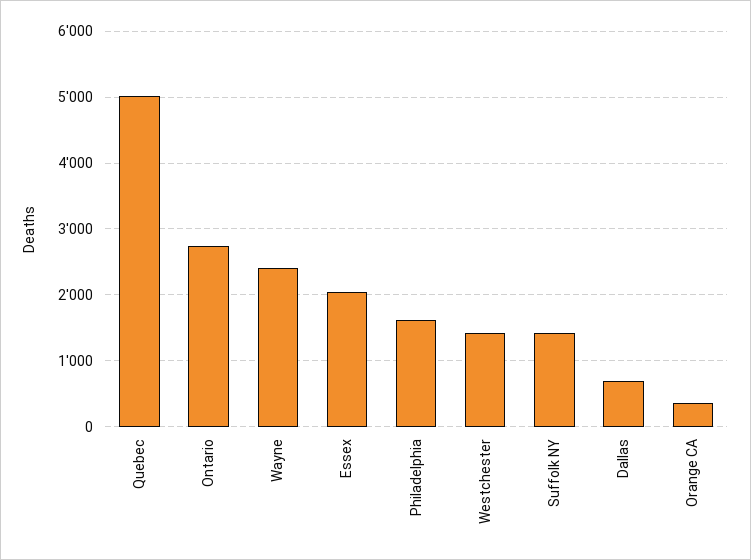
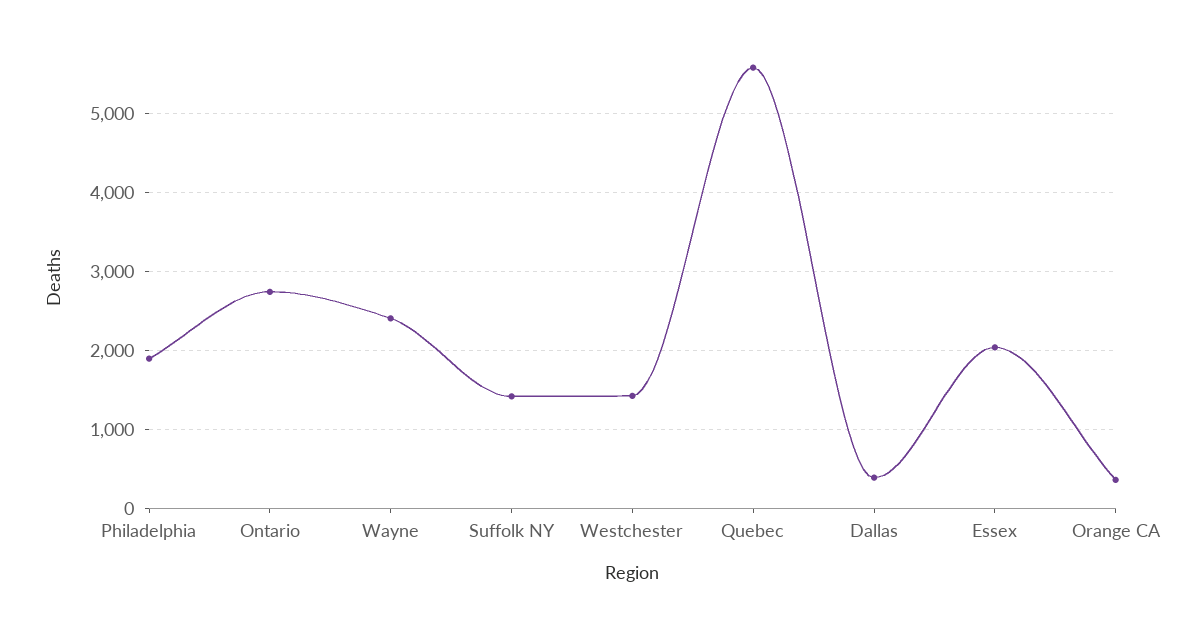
Quebec: 5000 -> 5600
Philadelphia: 1600 -> 1900
Dallas: 700 -> 400

